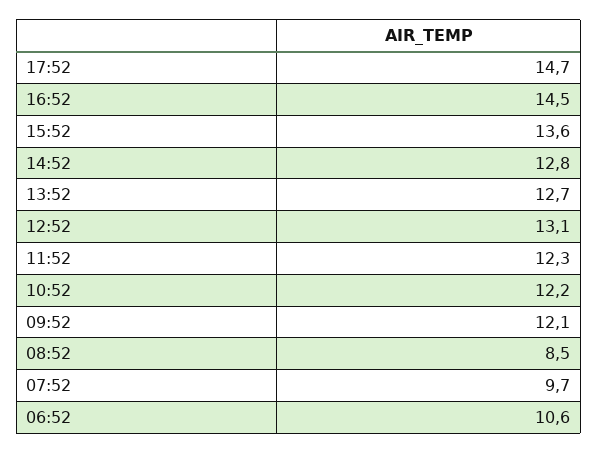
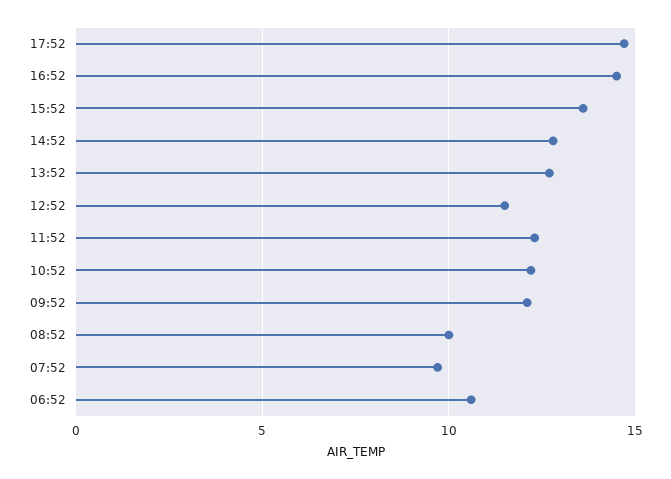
12:52: 13.1 -> 11.5
08:52: 8.5 -> 10

